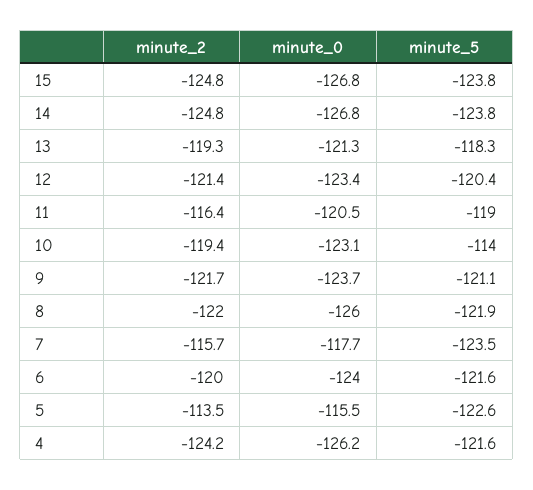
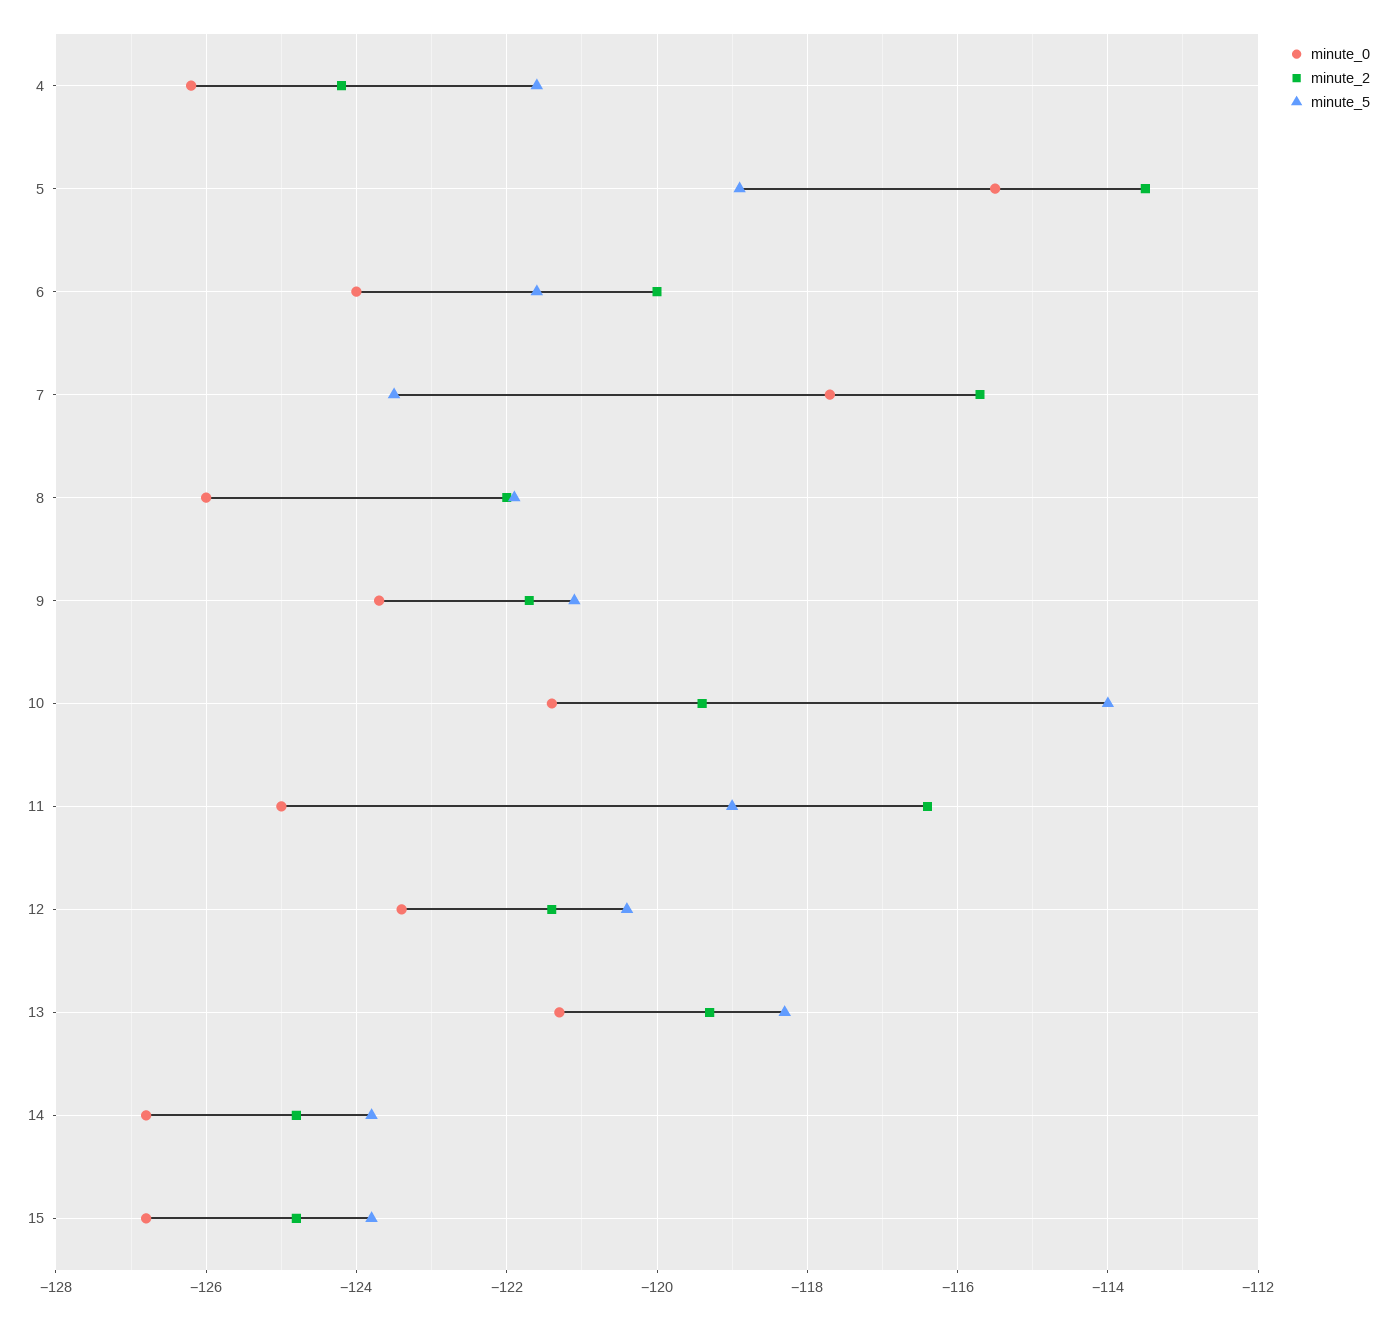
minute_0, 11: -120.5 -> -125
minute_0, 10: -123.1 -> -121.5
minute_5, 5: -122.6 -> -119

